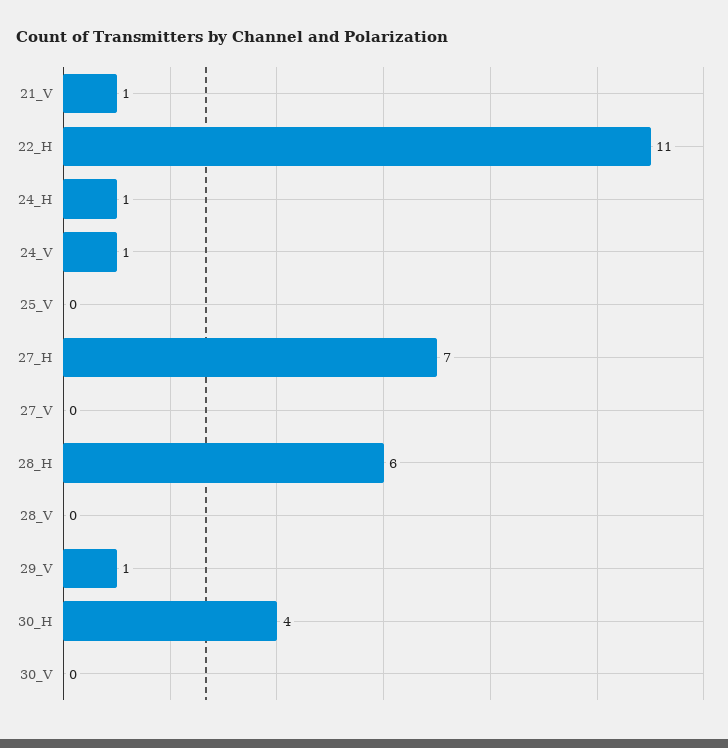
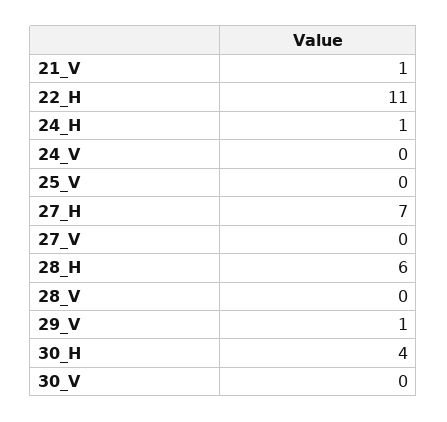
24_V: 1 -> 0

